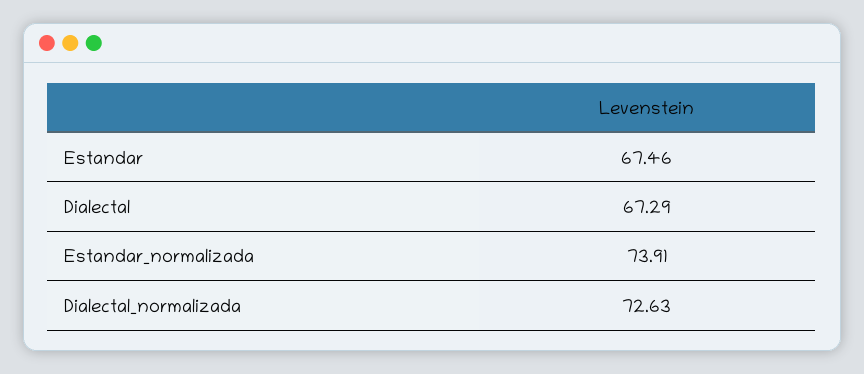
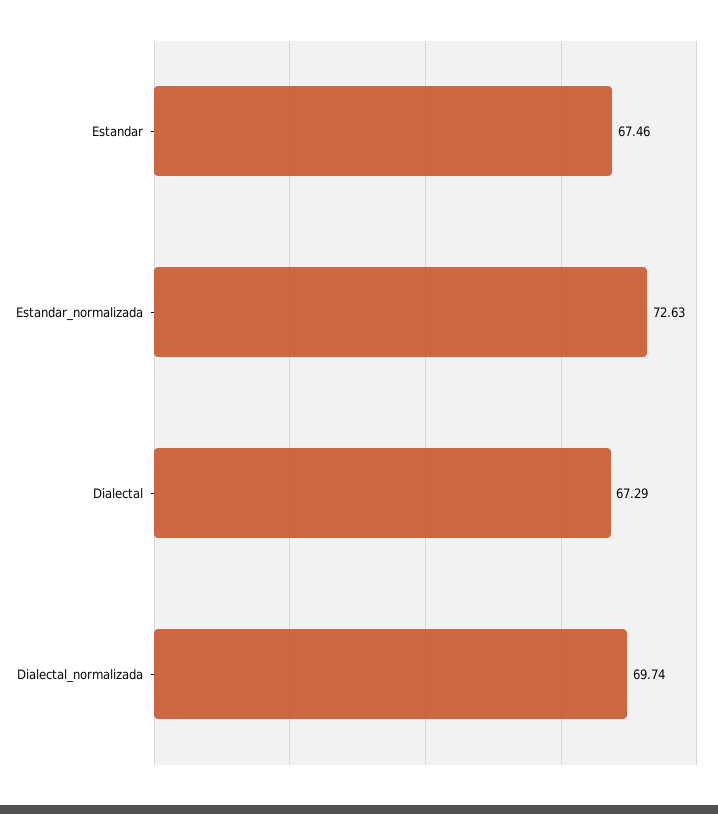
Estandar_normalizada: 73.91 -> 72.63
Dialectal_normalizada: 72.63 -> 69.74

